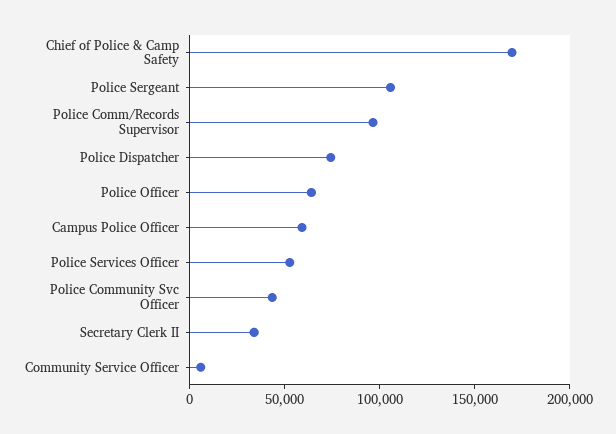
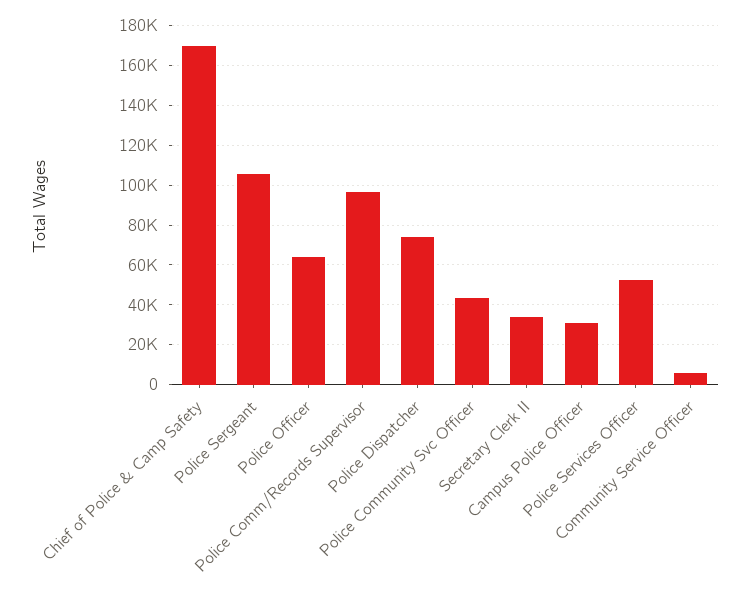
Campus Police Officer: 60000 -> 30000

